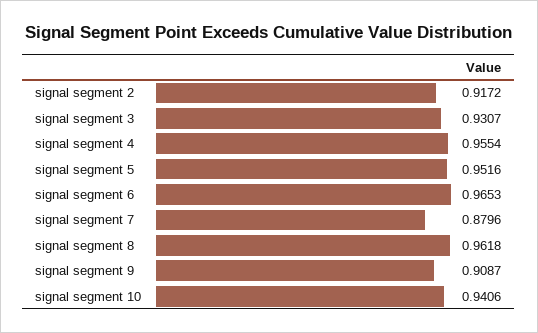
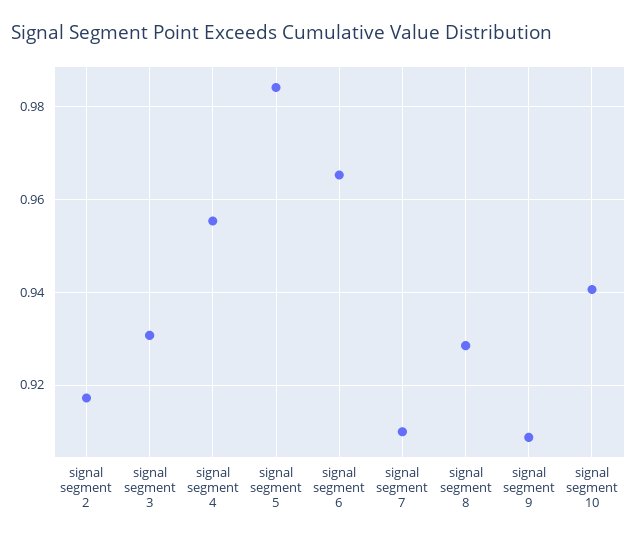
signal segment 5: 0.9516 -> 0.984
signal segment 7: 0.8796 -> 0.91
signal segment 8: 0.9618 -> 0.928

